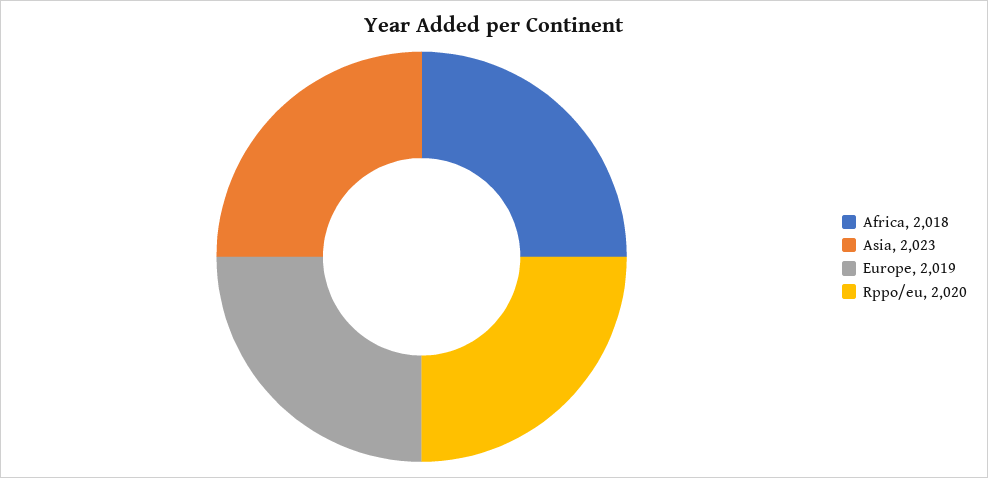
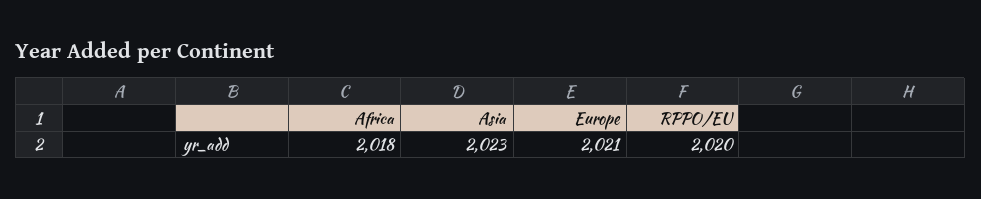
Europe: 2019 -> 2021

